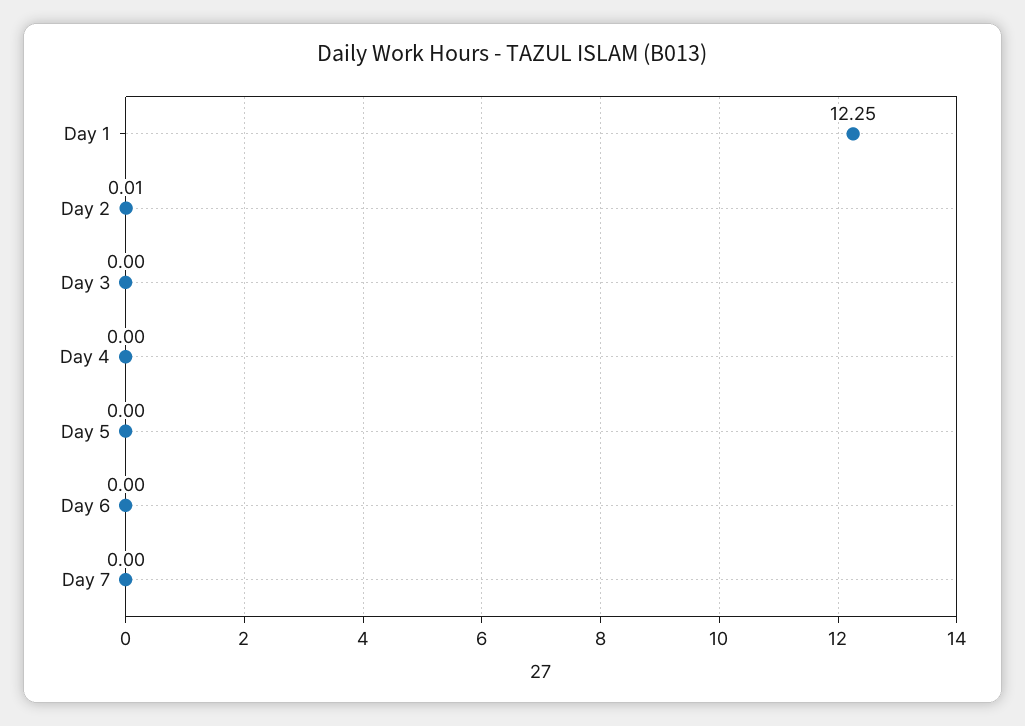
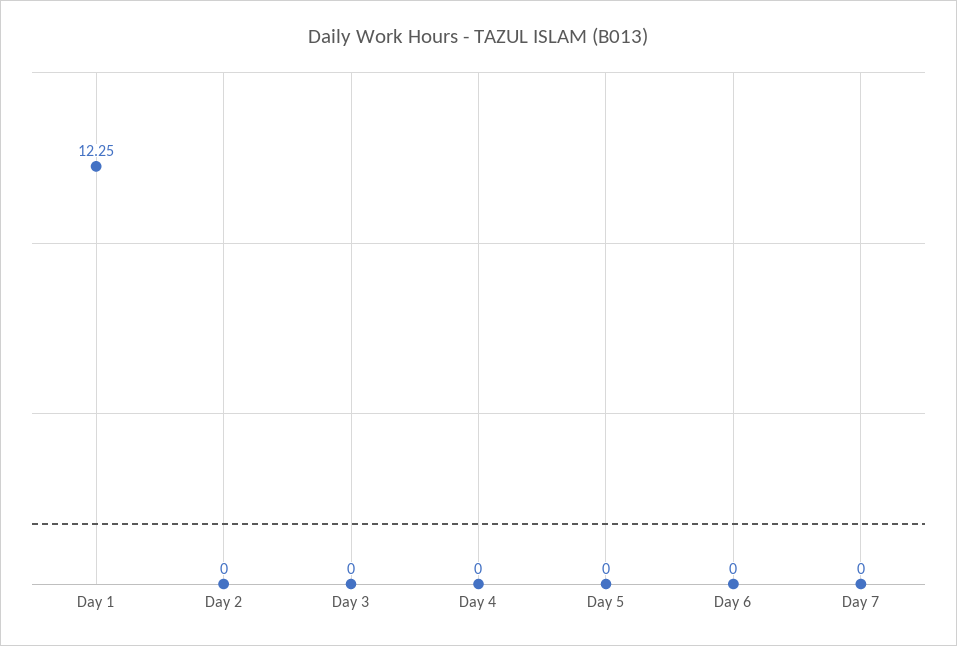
Day 2: 0.01 -> 0

